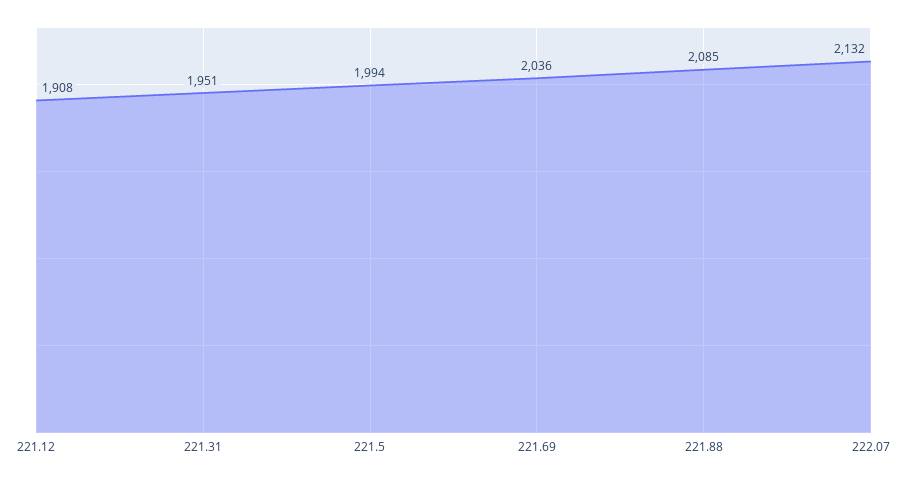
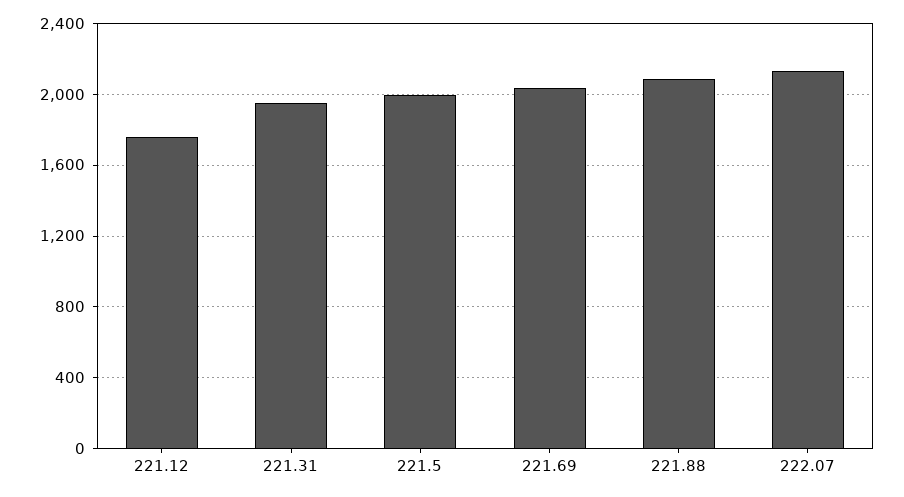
221.12: 1908 -> 1750

